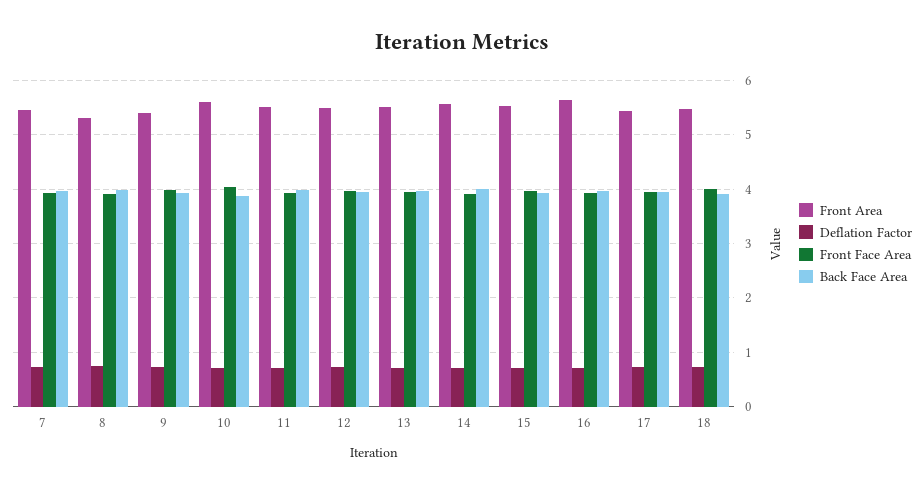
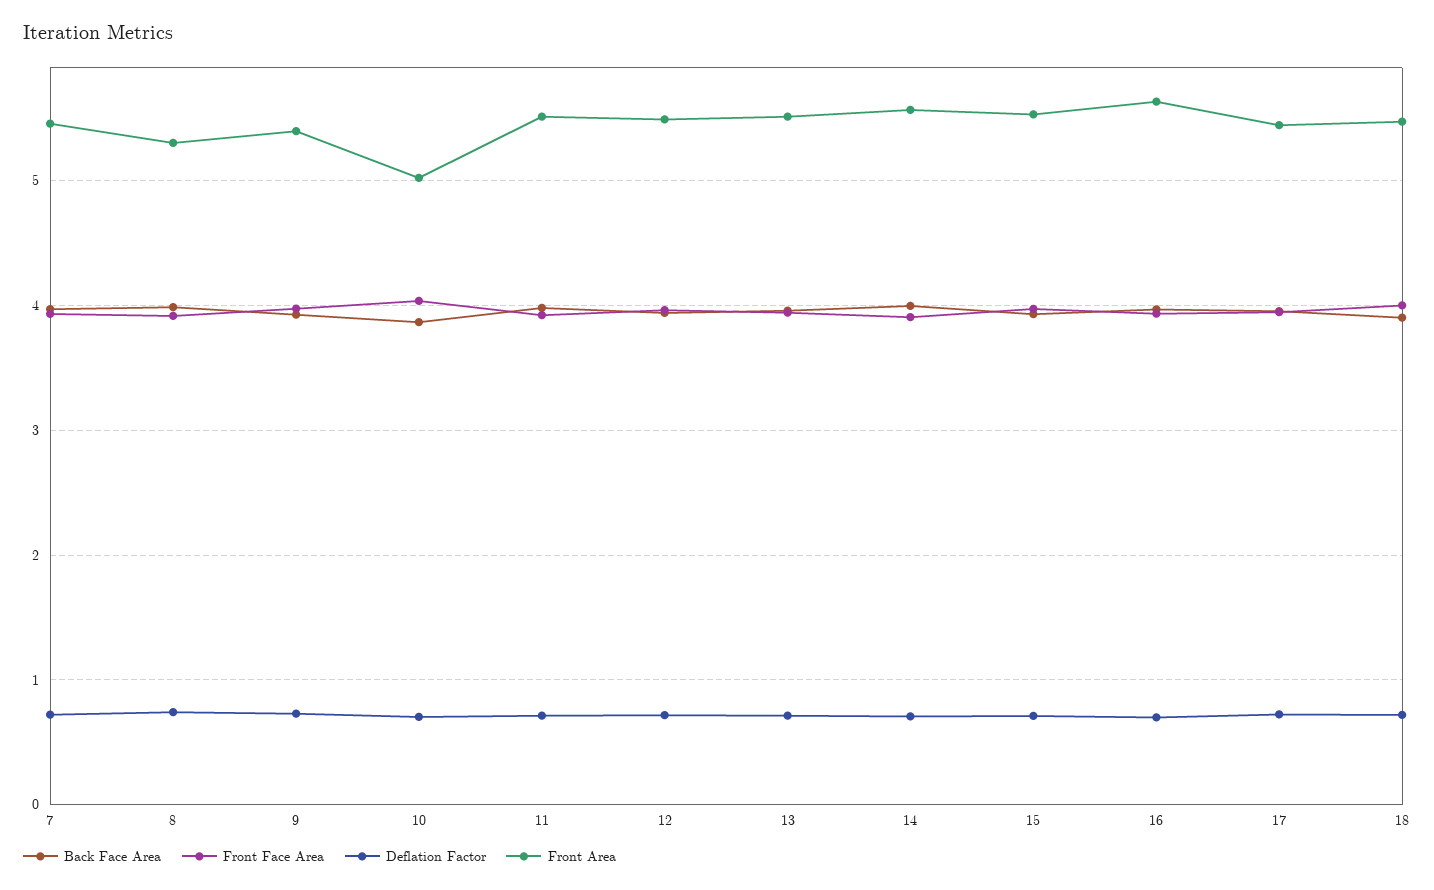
Front Area, 10: 5.6 -> 5

